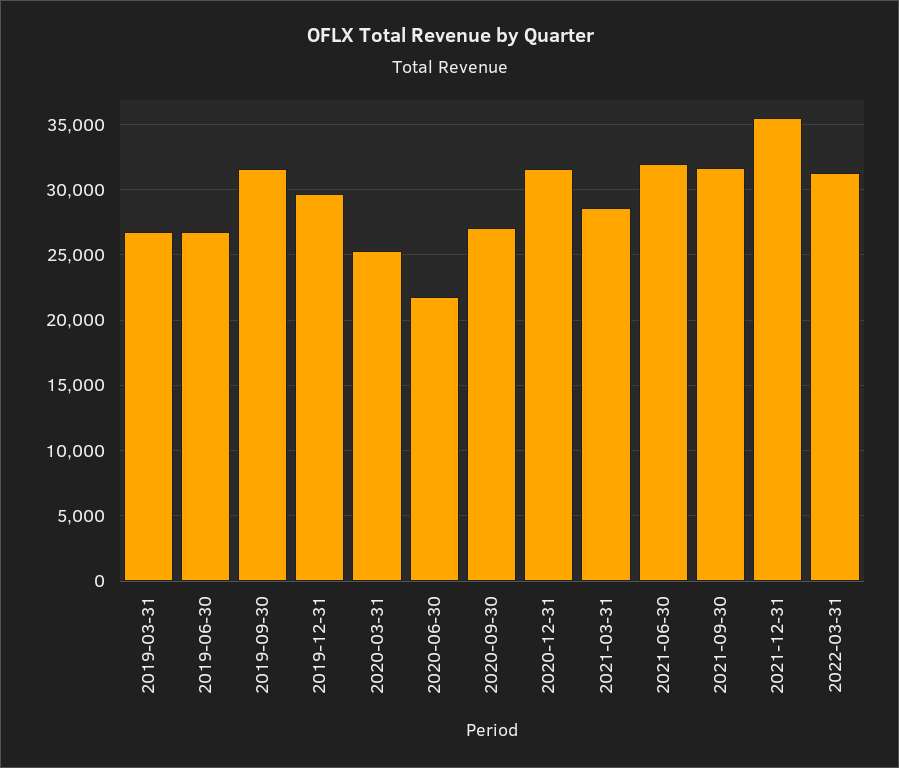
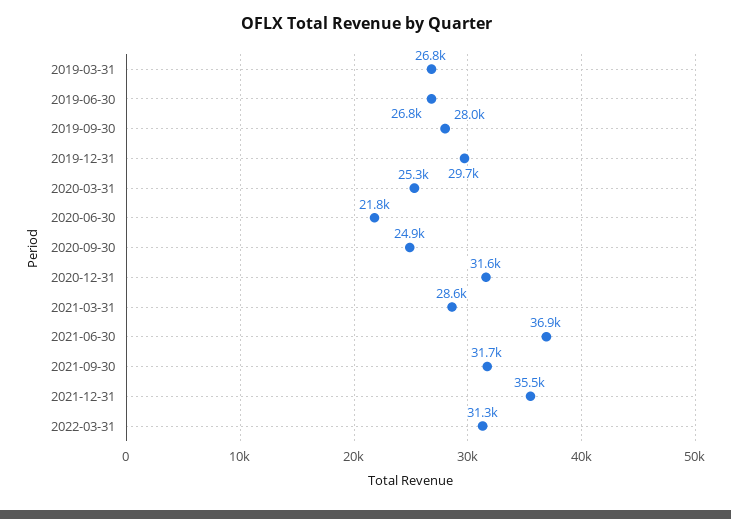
2019-09-30: 31500 -> 28000
2020-09-30: 27000 -> 24900
2021-06-30: 32000 -> 36900

